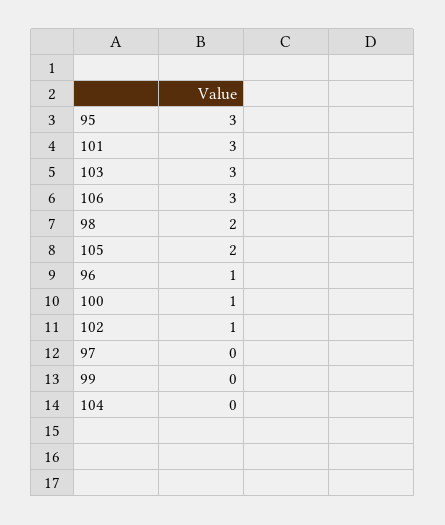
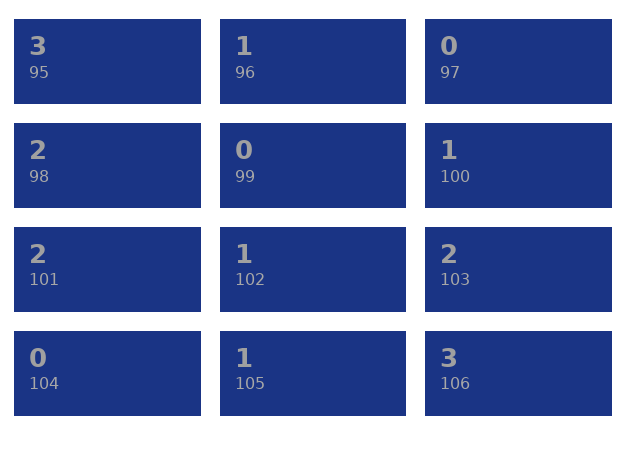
101: 3 -> 2
103: 3 -> 2
105: 2 -> 1

